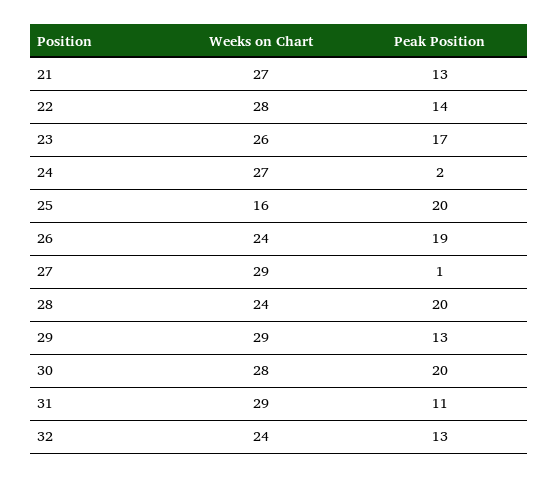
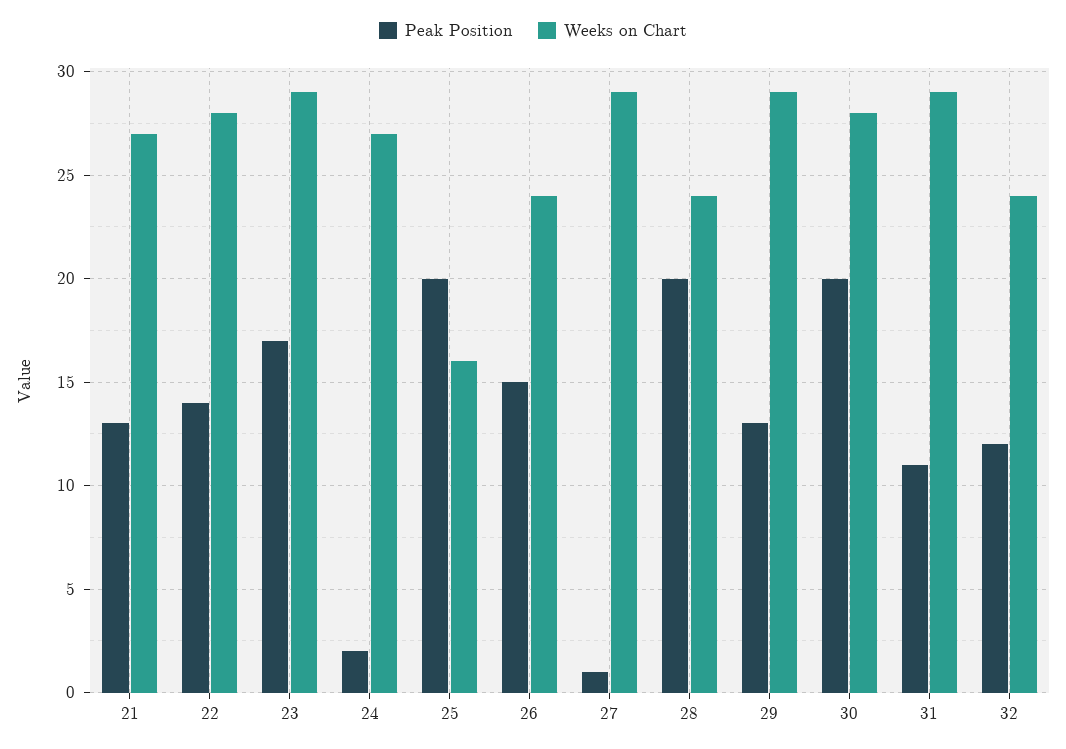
Weeks on Chart, 23: 26 -> 29
Peak Position, 26: 19 -> 15
Peak Position, 32: 13 -> 12

